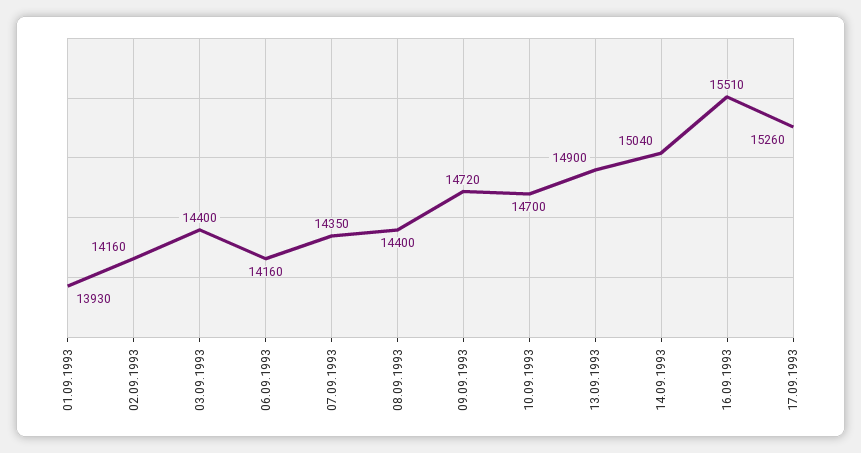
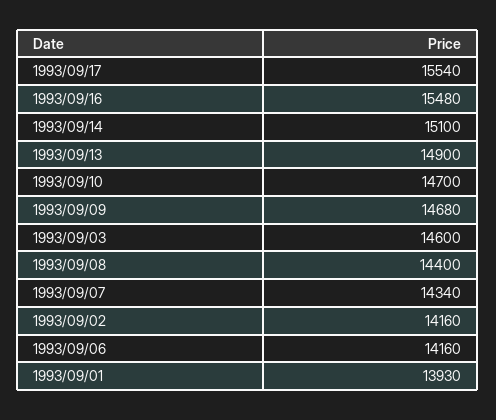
03.09.1993: 14400 -> 14600
07.09.1993: 14350 -> 14340
09.09.1993: 14720 -> 14680
14.09.1993: 15040 -> 15100
16.09.1993: 15510 -> 15480
17.09.1993: 15260 -> 15540

